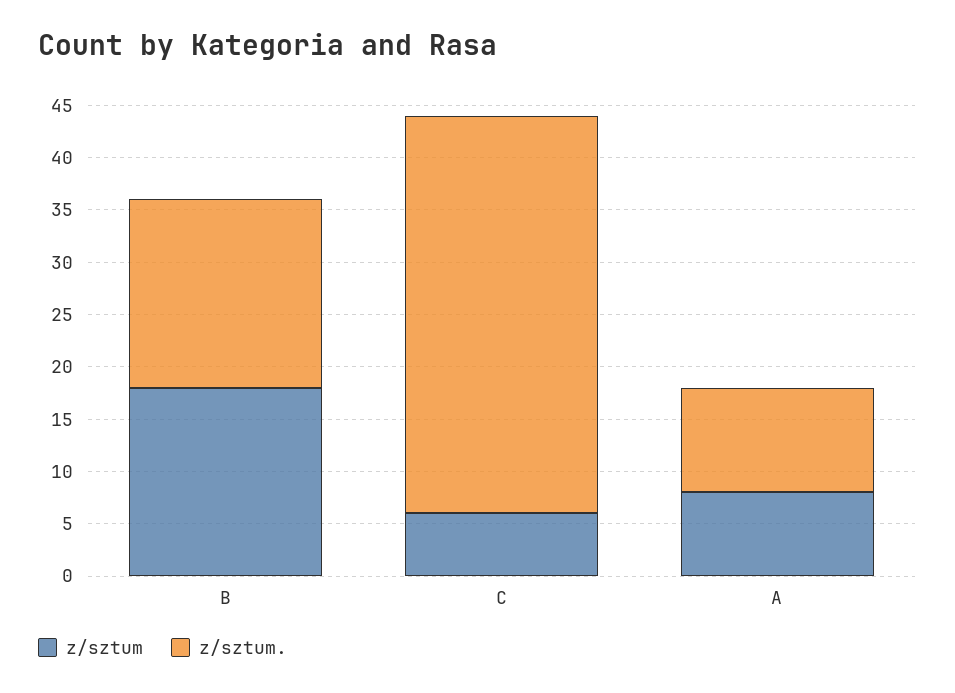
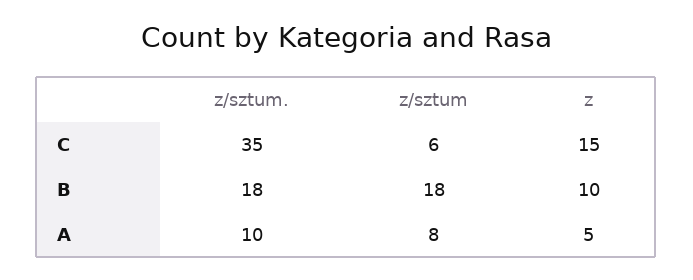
z/sztum., C: 38 -> 35
z, C: none -> 15
z, B: none -> 10
z, A: none -> 5

